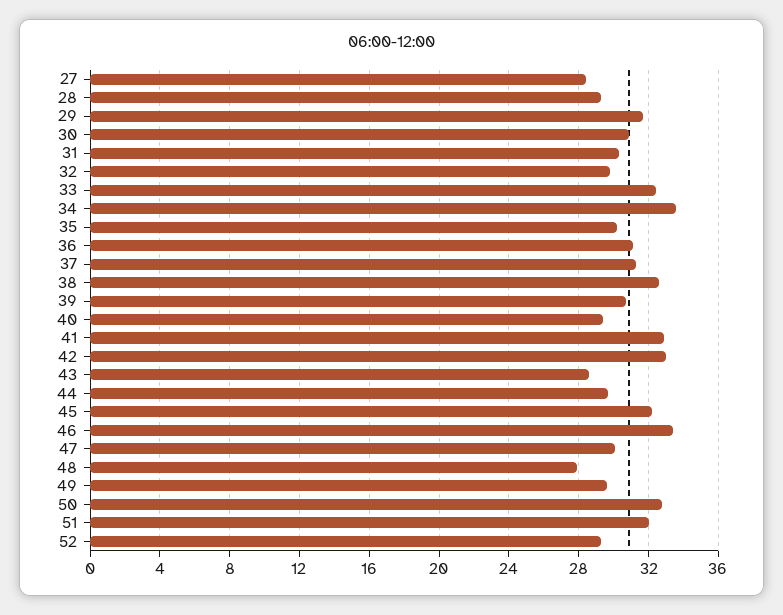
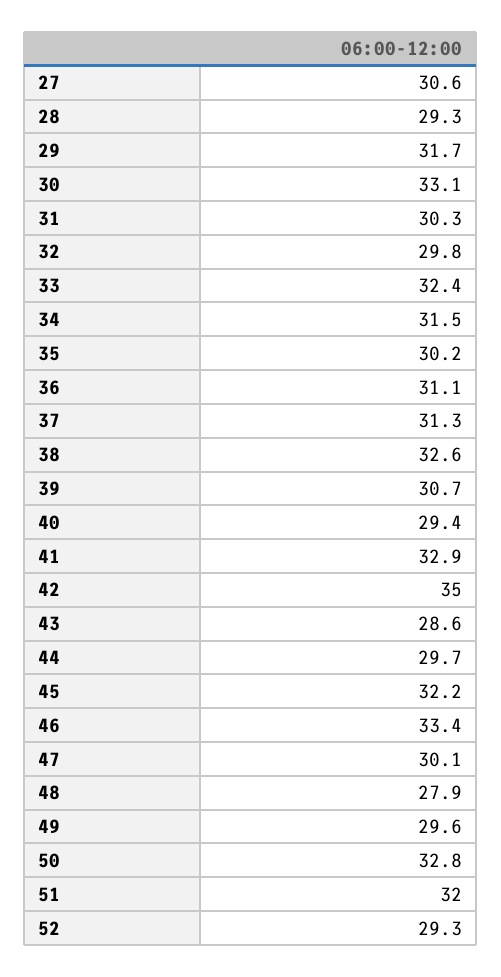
27: 28.5 -> 30.6
30: 31 -> 33.1
34: 33.5 -> 31.5
42: 33 -> 35

